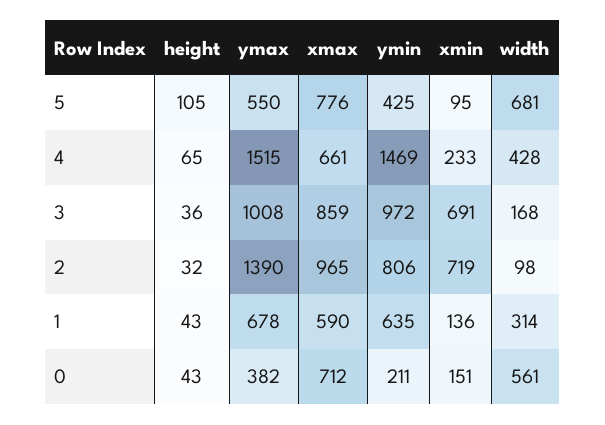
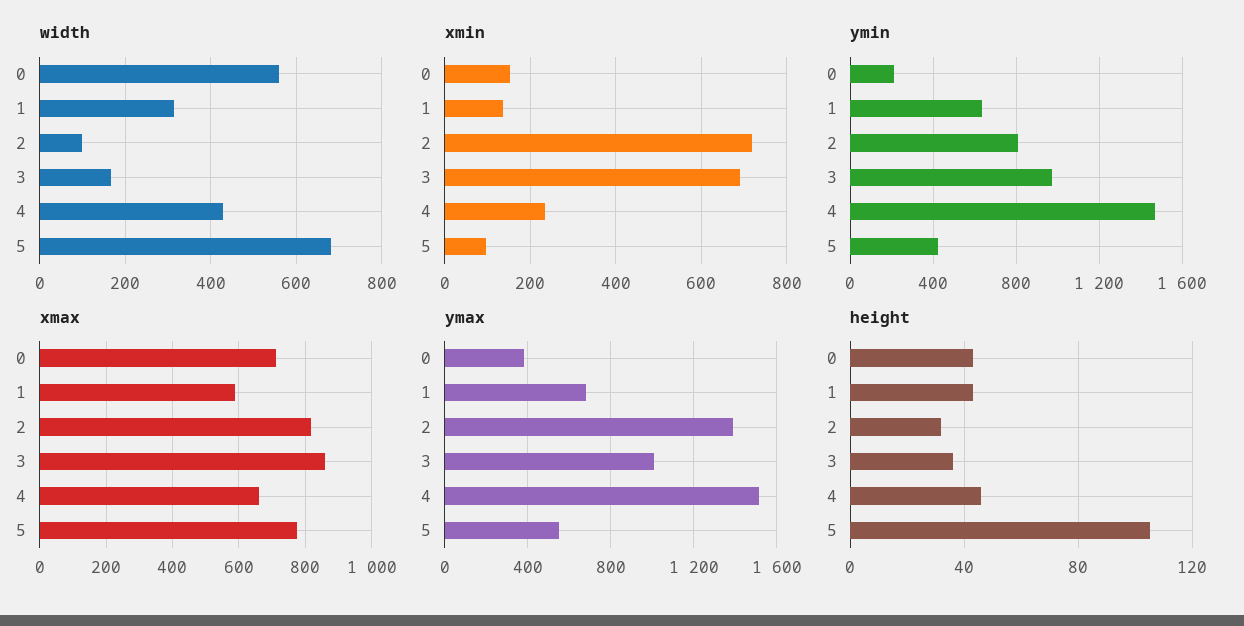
height, 4: 65 -> 45
xmax, 2: 965 -> 820

